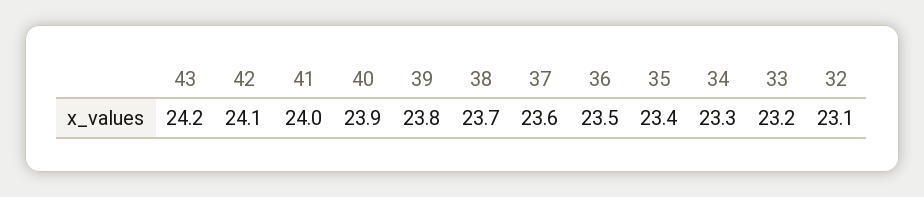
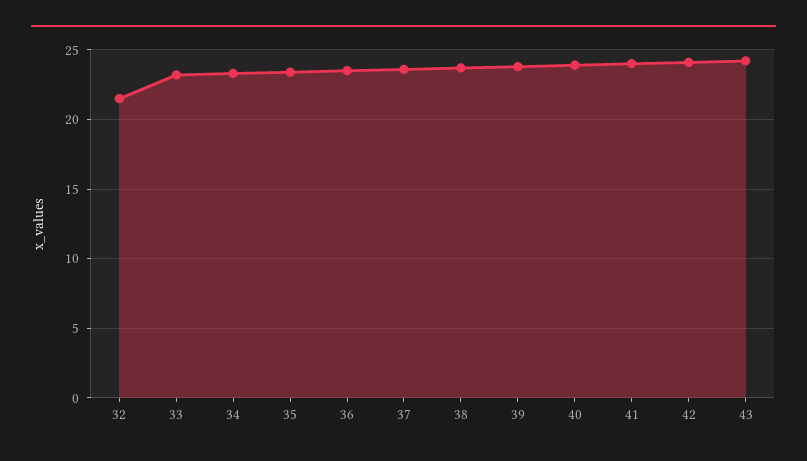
32: 23.1 -> 21.5

